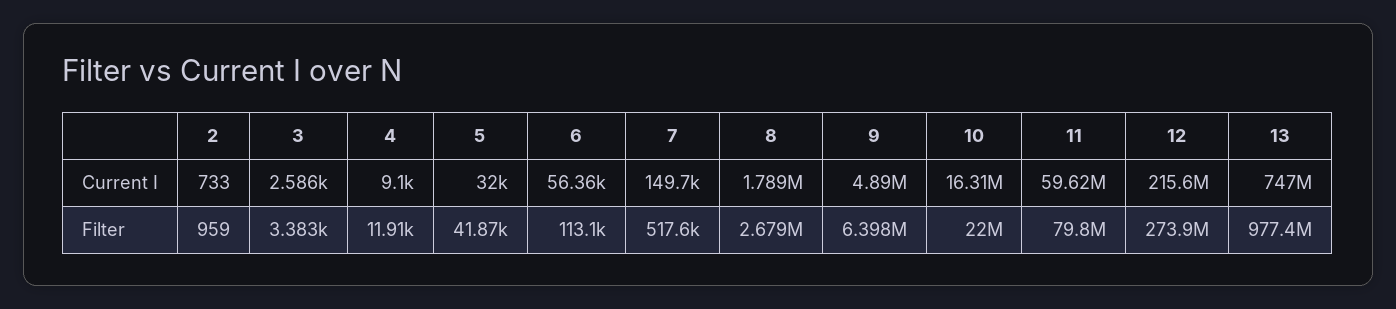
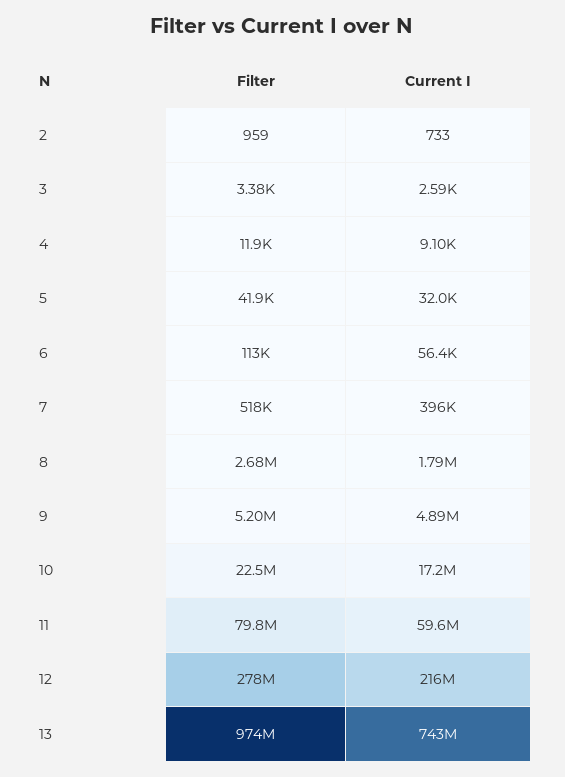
7, Current I: 149700 -> 396000
10, Current I: 16310000 -> 17200000
13, Current I: 747000000 -> 743000000
9, Filter: 6398000 -> 5200000
10, Filter: 22000000 -> 22500000
12, Filter: 273900000 -> 278000000
13, Filter: 977400000 -> 974000000

